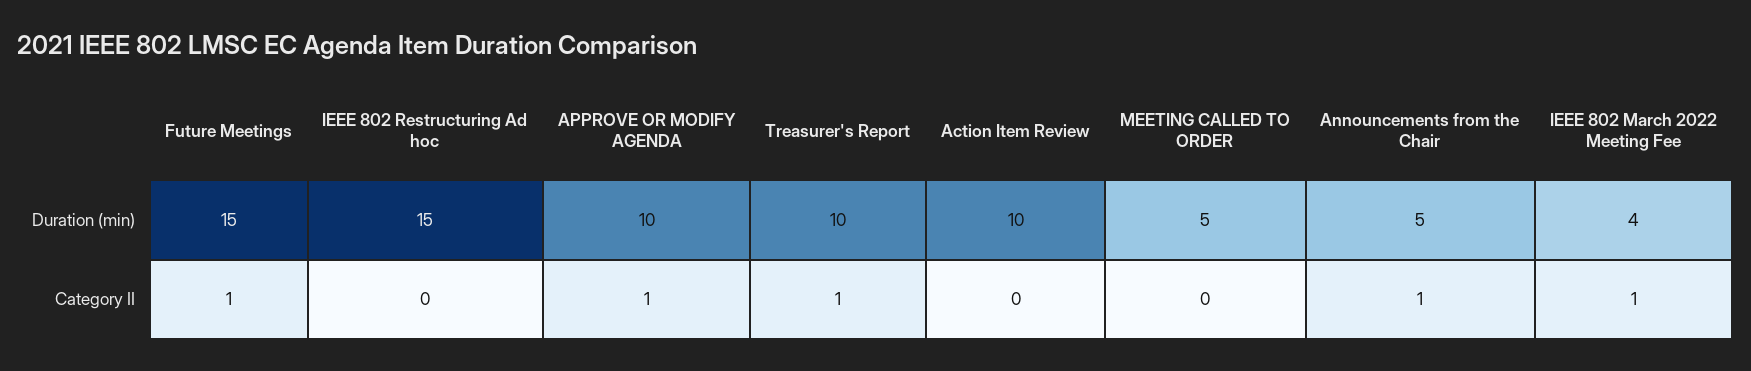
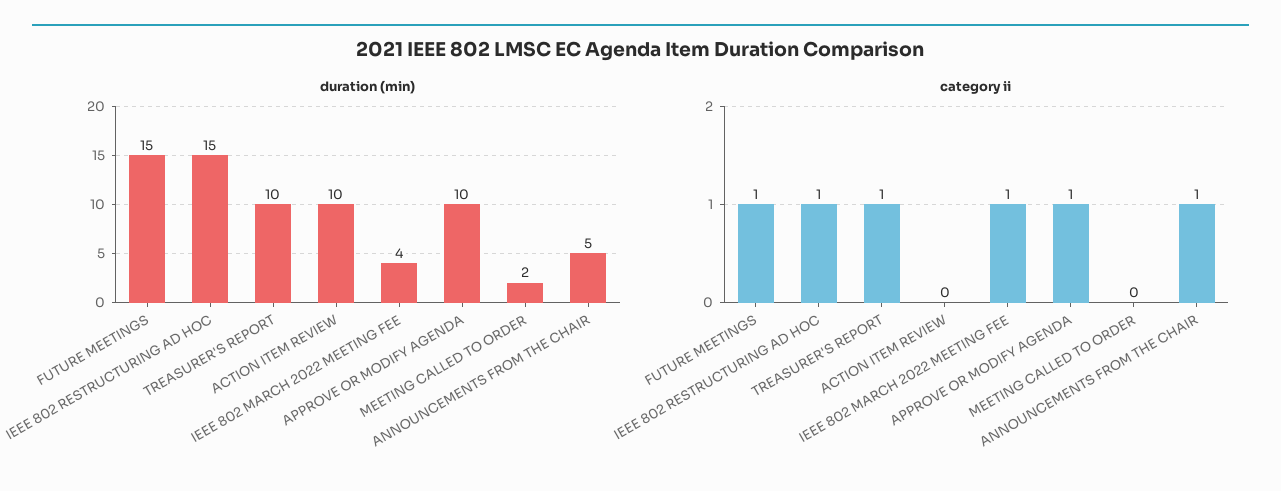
Duration (min), MEETING CALLED TO ORDER: 5 -> 2
Category II, IEEE 802 Restructuring Ad hoc: 0 -> 1

